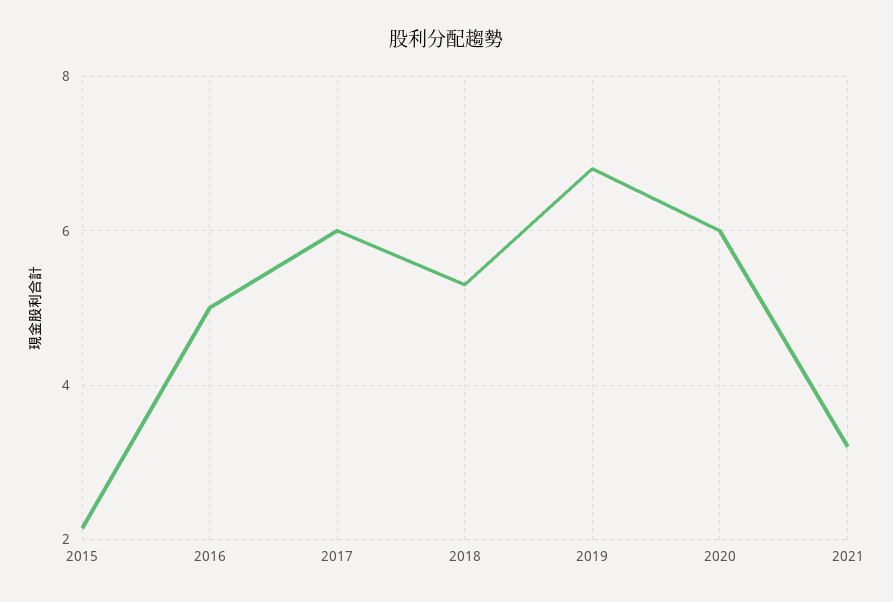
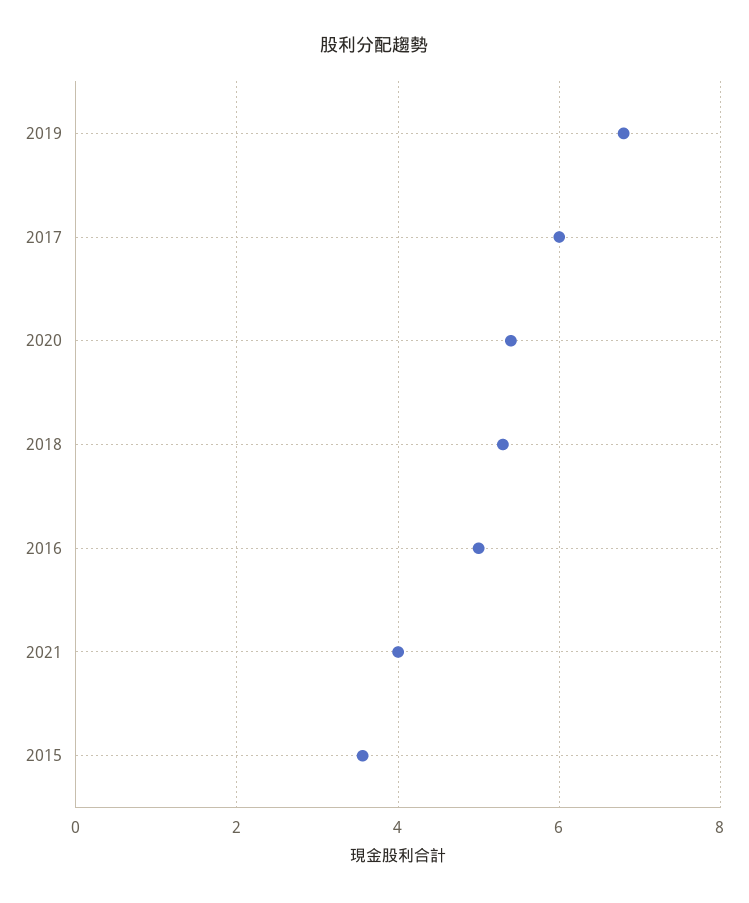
2015: 2.2 -> 3.6
2020: 6 -> 5.4
2021: 3.2 -> 4

